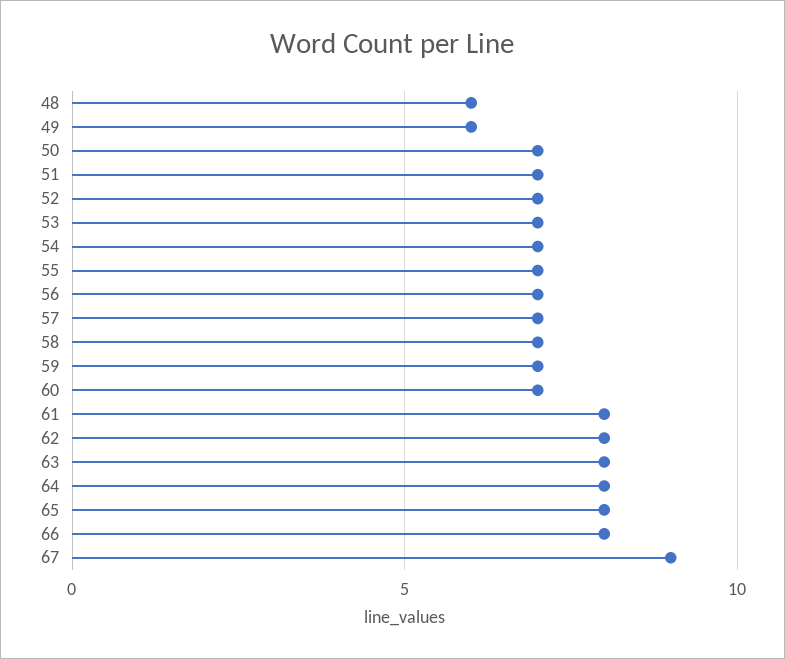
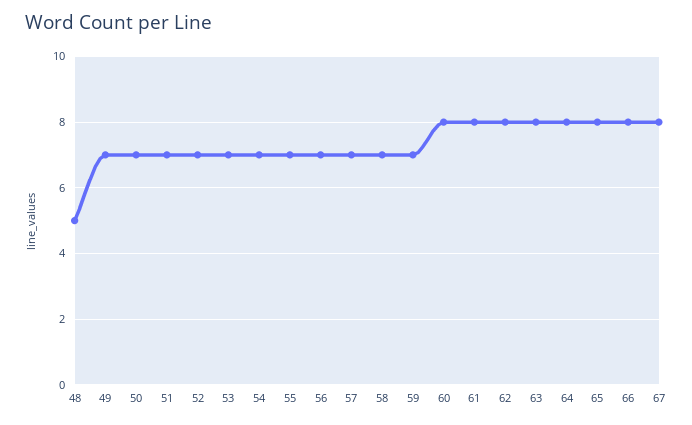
48: 6 -> 5
49: 6 -> 7
60: 7 -> 8
67: 9 -> 8

